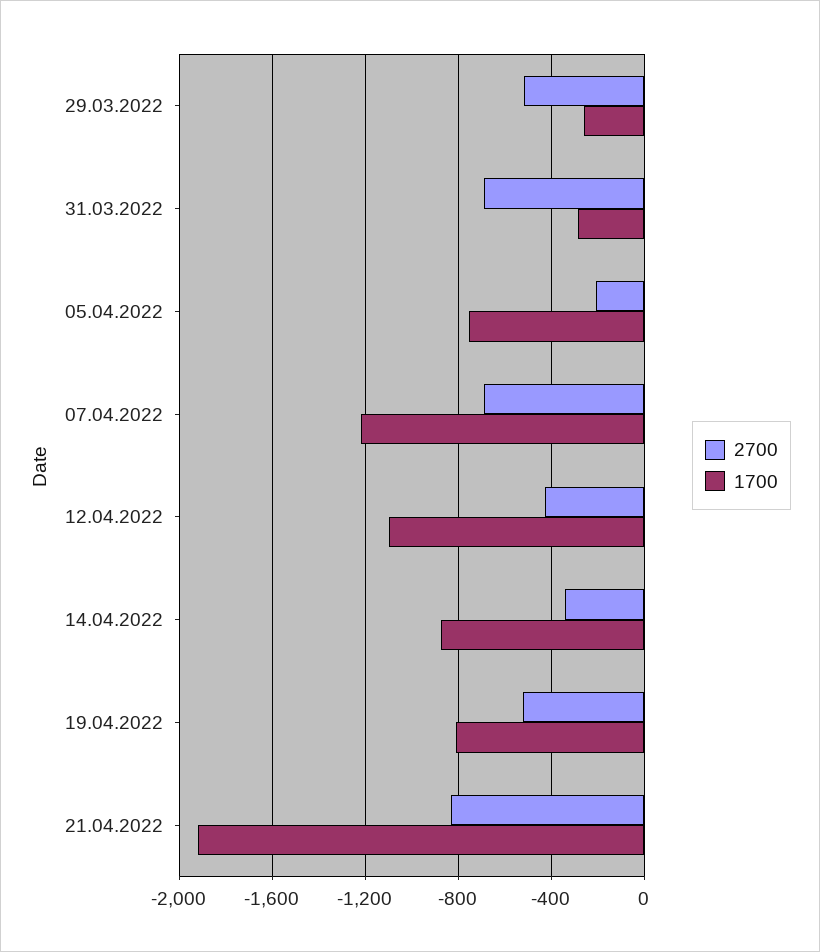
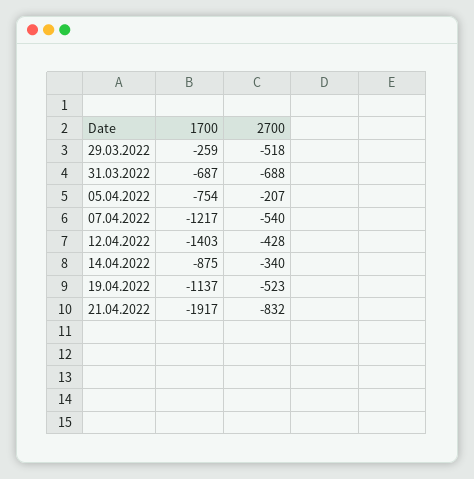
1700, 31.03.2022: -300 -> -687
2700, 07.04.2022: -700 -> -540
1700, 12.04.2022: -1100 -> -1403
1700, 19.04.2022: -800 -> -1137

